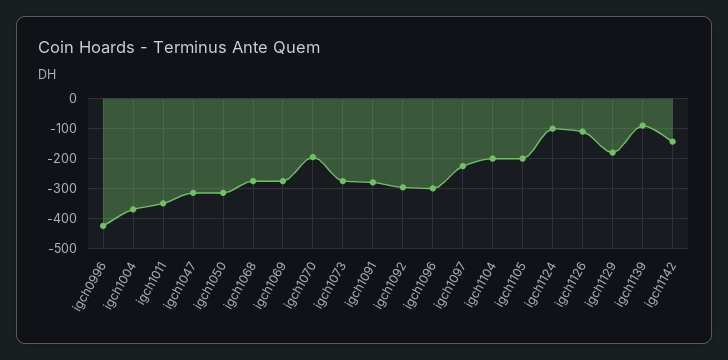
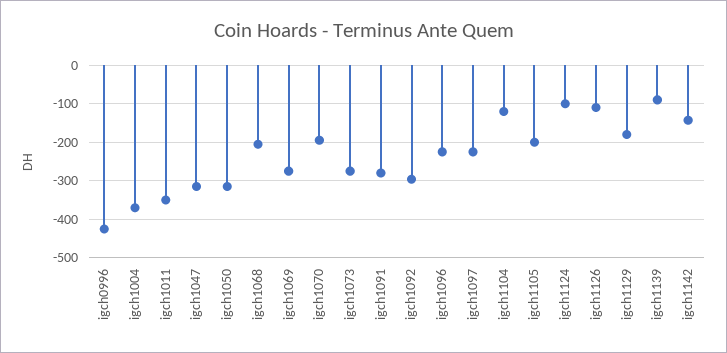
igch1068: -275 -> -200
igch1096: -300 -> -220
igch1104: -200 -> -120

